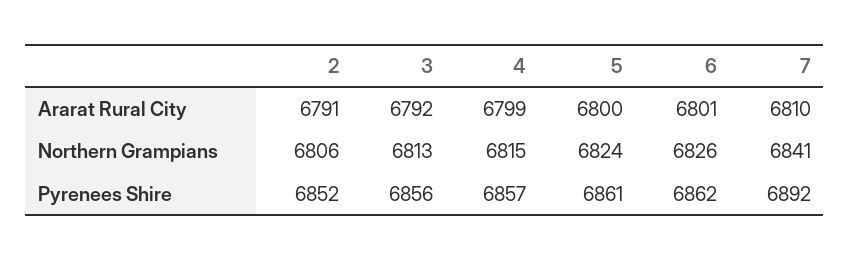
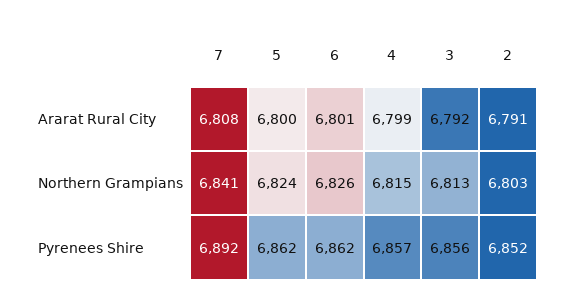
7, Ararat Rural City: 6810 -> 6808
2, Northern Grampians: 6806 -> 6803
5, Pyrenees Shire: 6861 -> 6862

